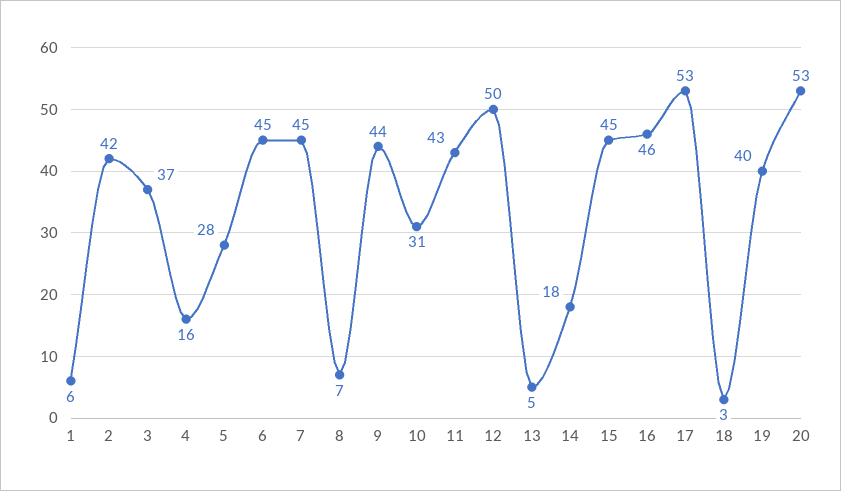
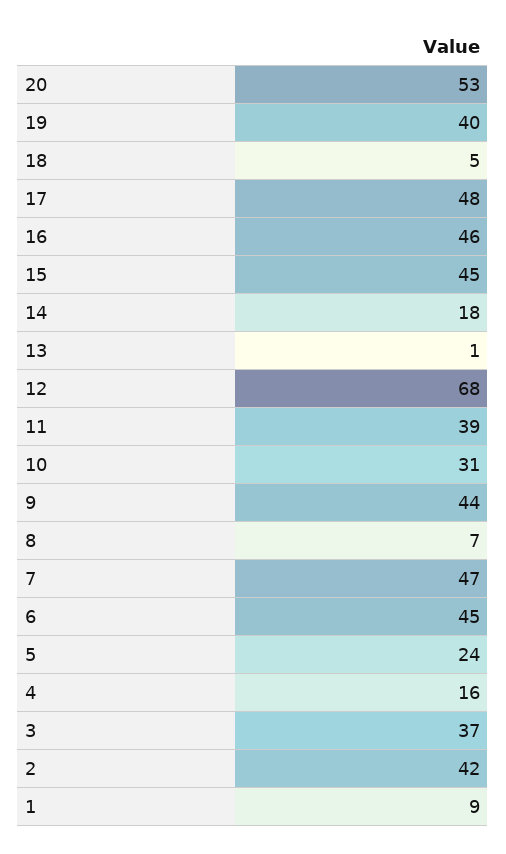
1: 6 -> 9
5: 28 -> 24
7: 45 -> 47
11: 43 -> 39
12: 50 -> 68
13: 5 -> 1
17: 53 -> 48
18: 3 -> 5

